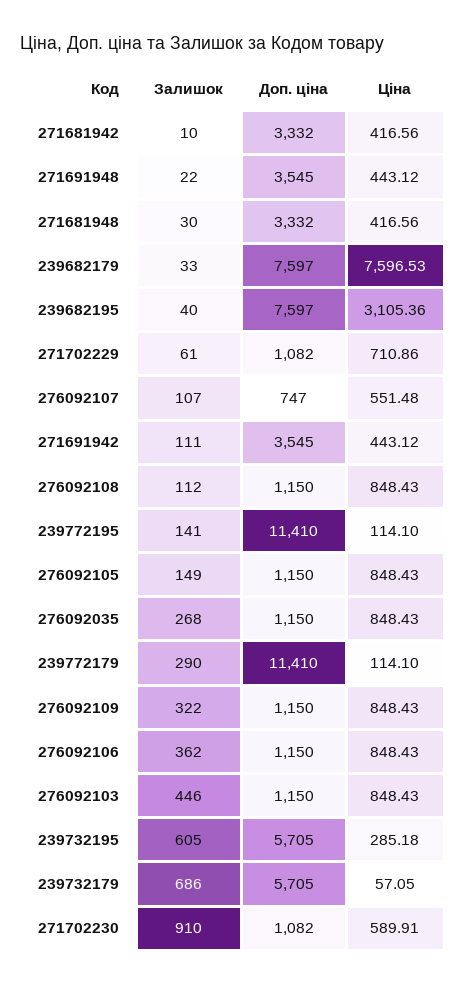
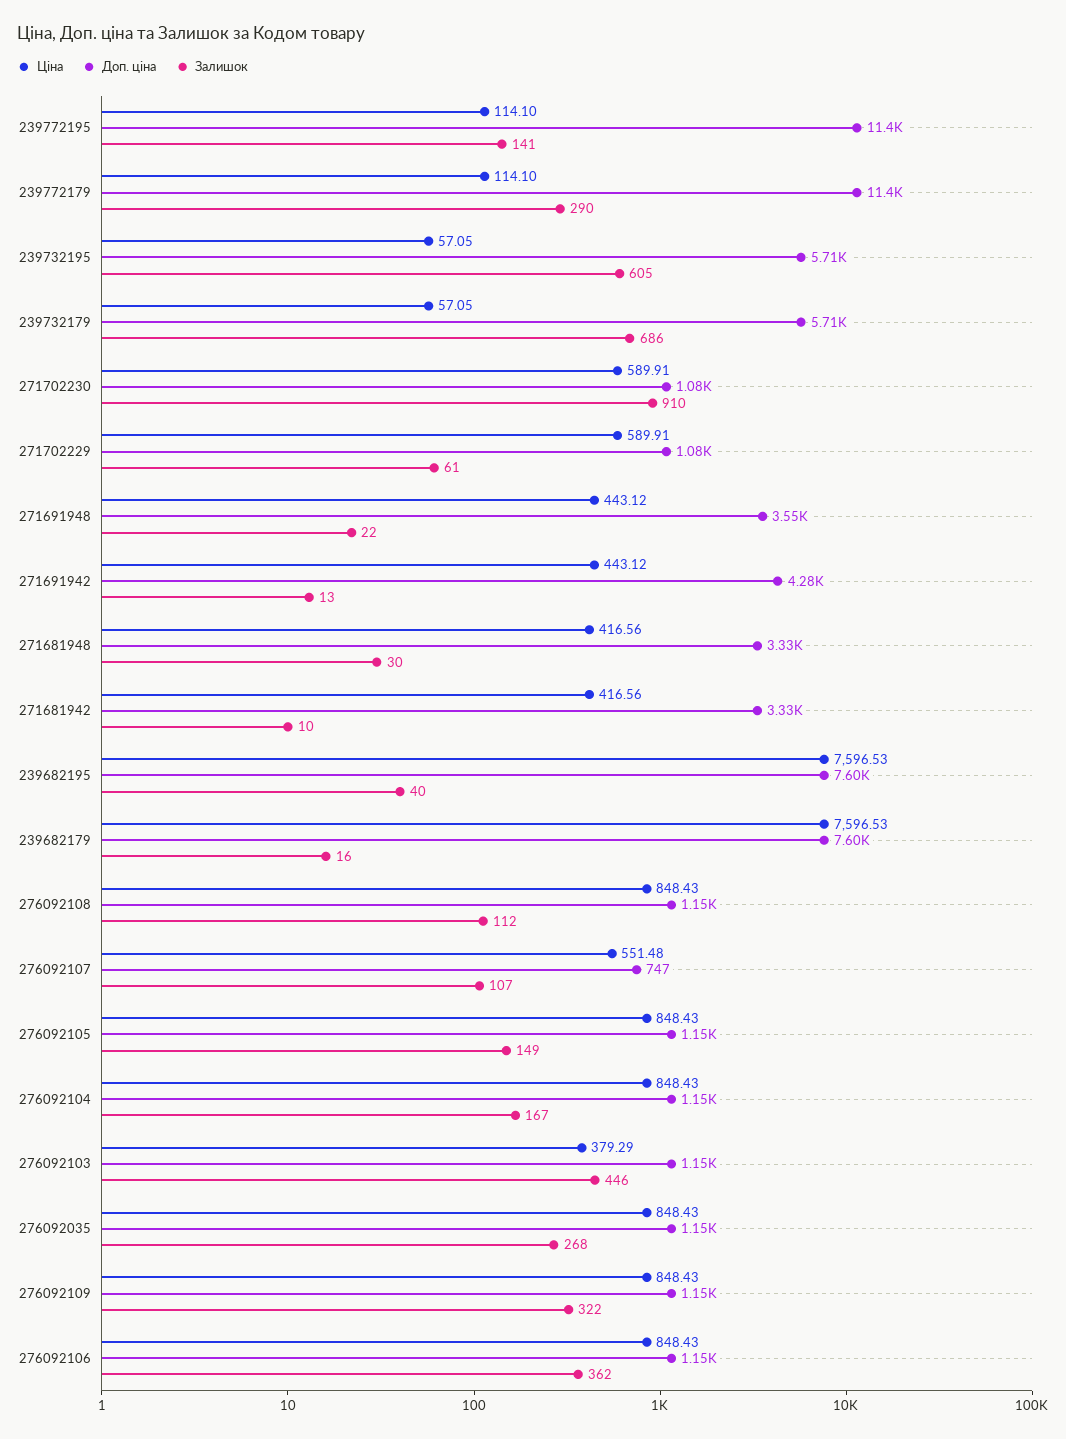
Залишок, 239682179: 33 -> 16
Ціна, 239682195: 3105.36 -> 7596.53
Ціна, 271702229: 710.86 -> 589.91
Залишок, 271691942: 111 -> 13
Доп. ціна, 271691942: 3545 -> 4280
Ціна, 276092103: 848.43 -> 379.29
Ціна, 239732195: 285.18 -> 57.05
Ціна, 276092104: none -> 848.43
Доп. ціна, 276092104: none -> 1150
Залишок, 276092104: none -> 167

